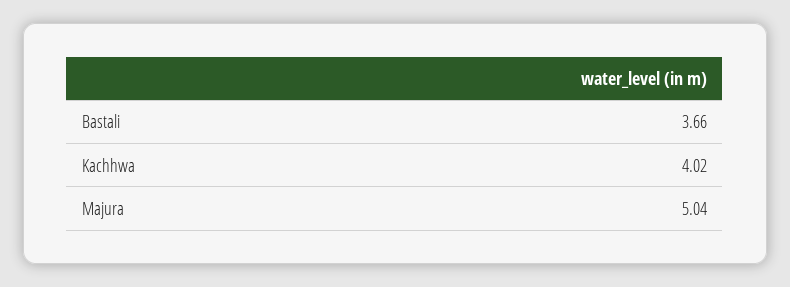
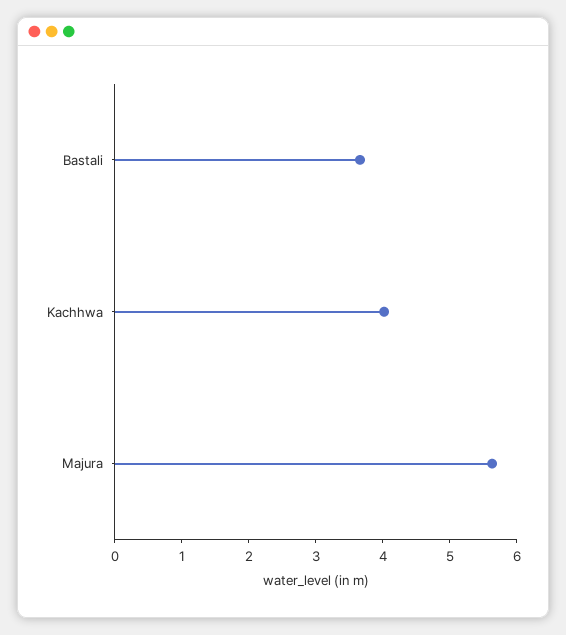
Majura: 5.04 -> 5.6

